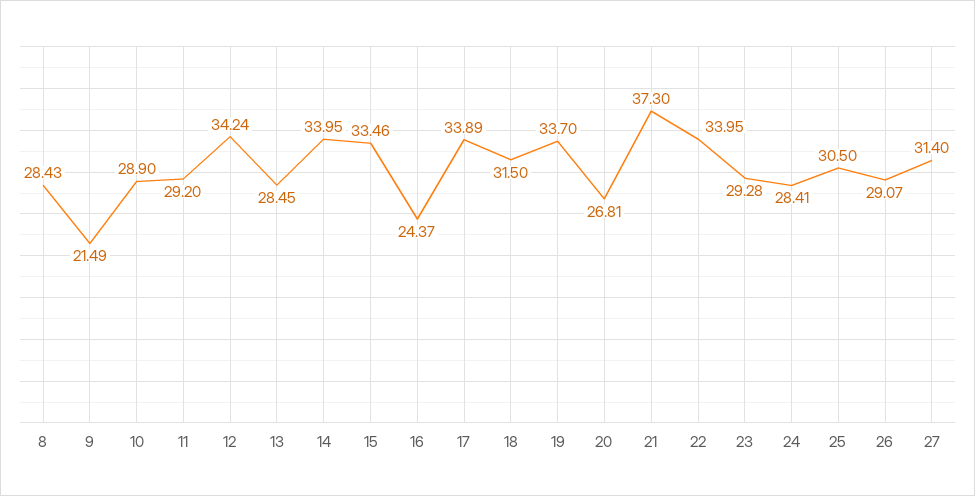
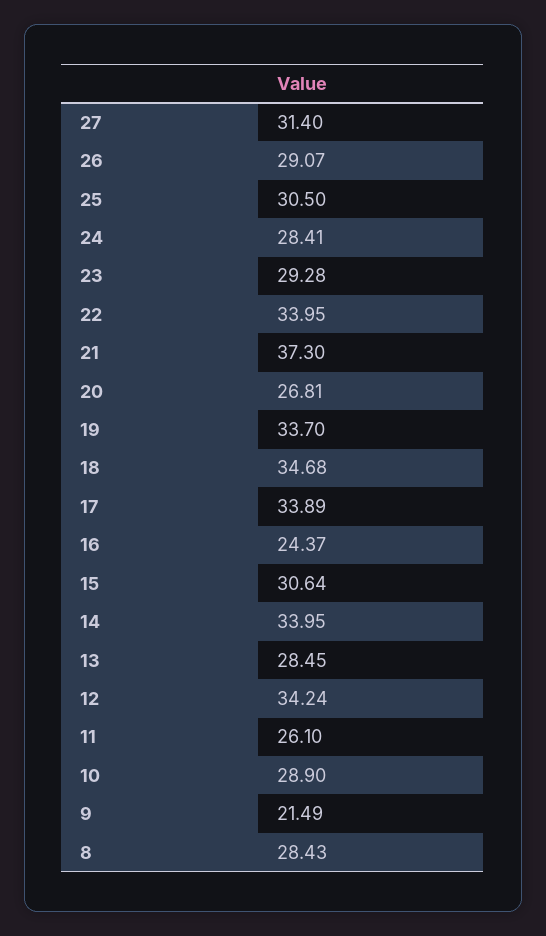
11: 29.2 -> 26.1
15: 33.46 -> 30.64
18: 31.5 -> 34.68

